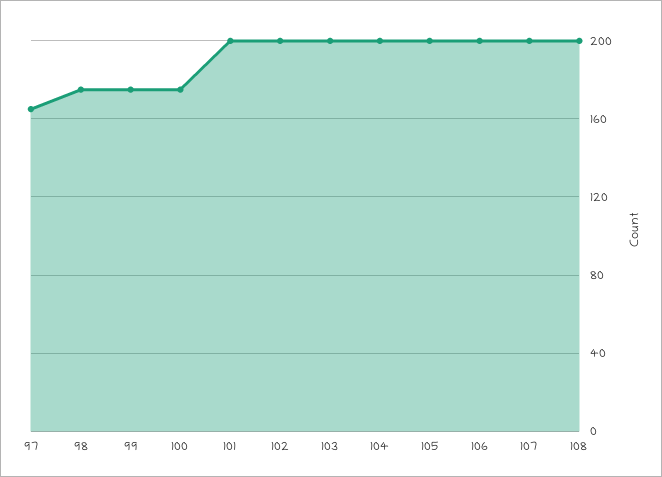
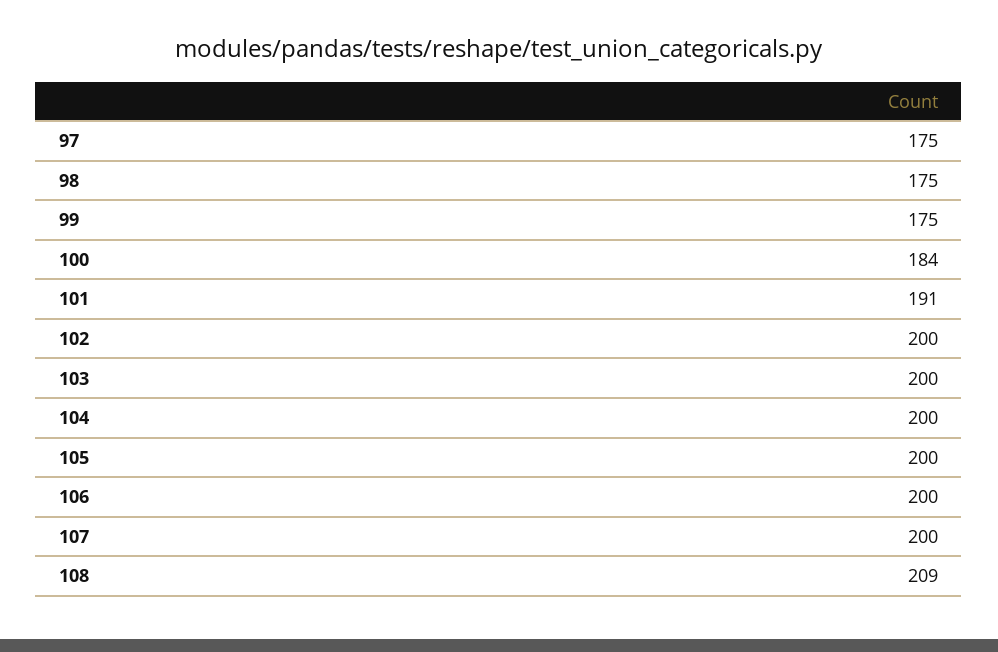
97: 165 -> 175
100: 175 -> 184
101: 200 -> 191
108: 200 -> 209

